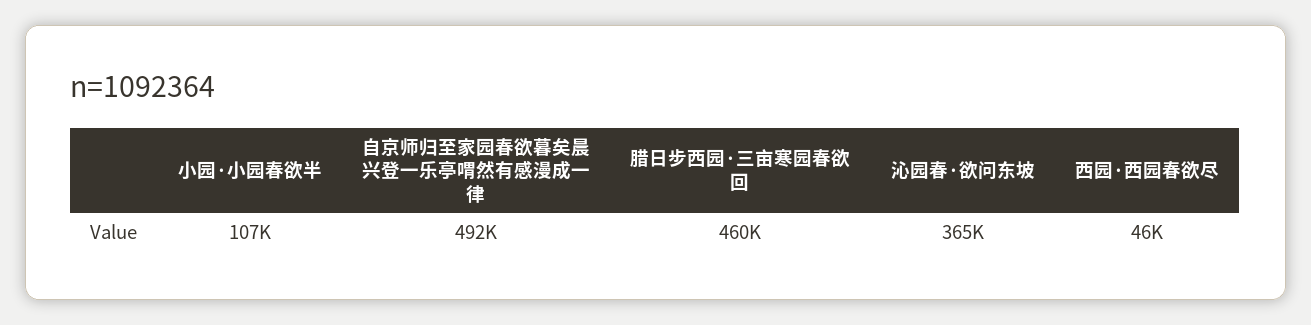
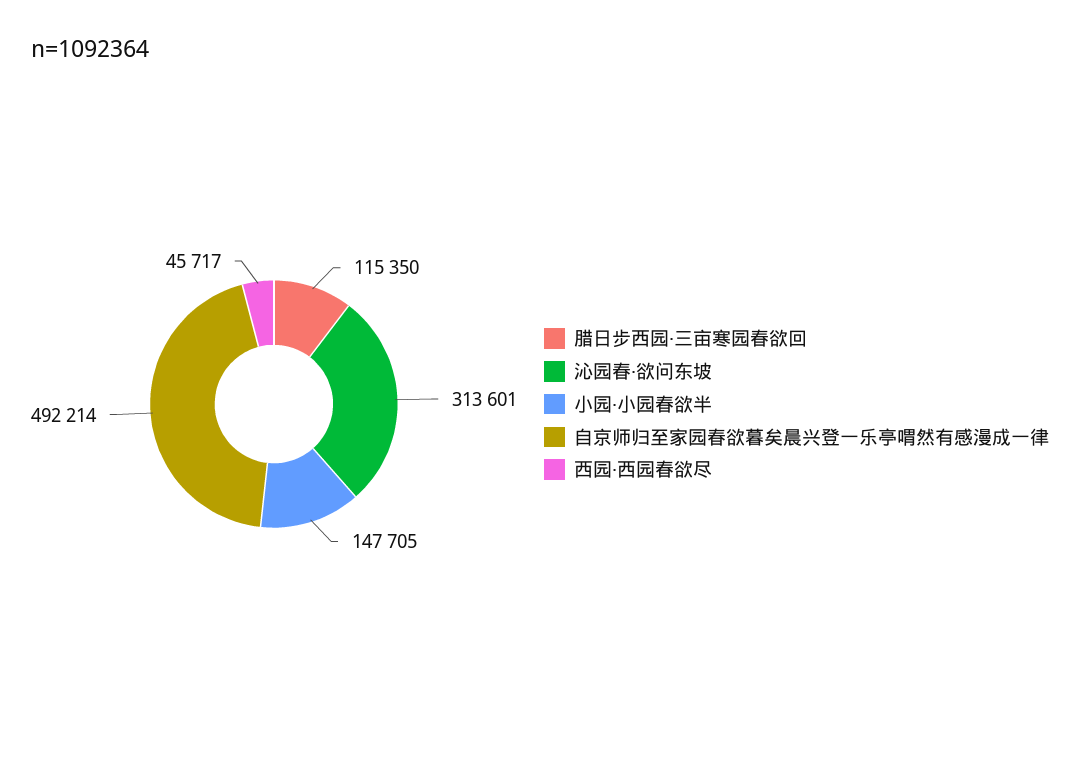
小园·小园春欲半: 107000 -> 147705
腊日步西园·三亩寒园春欲回: 460000 -> 115350
沁园春·欲问东坡: 365000 -> 313601

